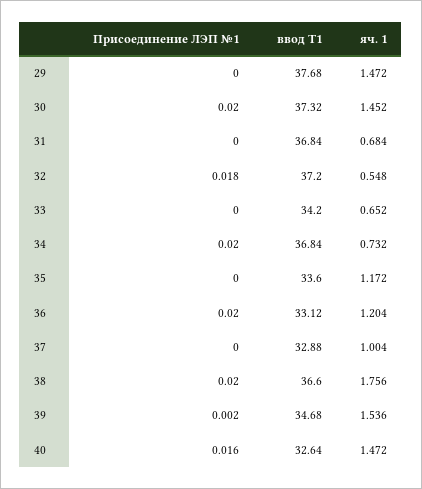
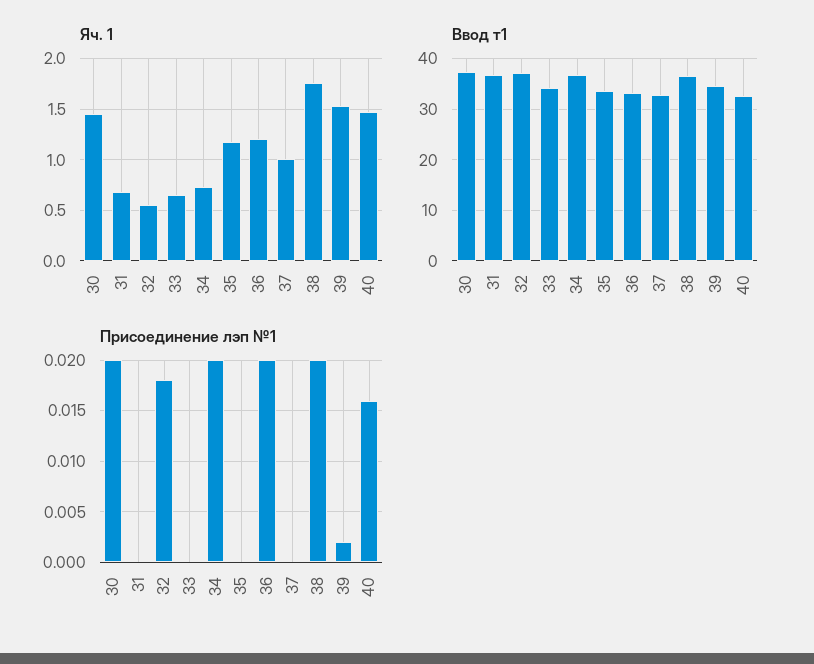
Присоединение ЛЭП №1, 29: 0 -> none
ввод Т1, 29: 37.68 -> none
яч. 1, 29: 1.472 -> none

